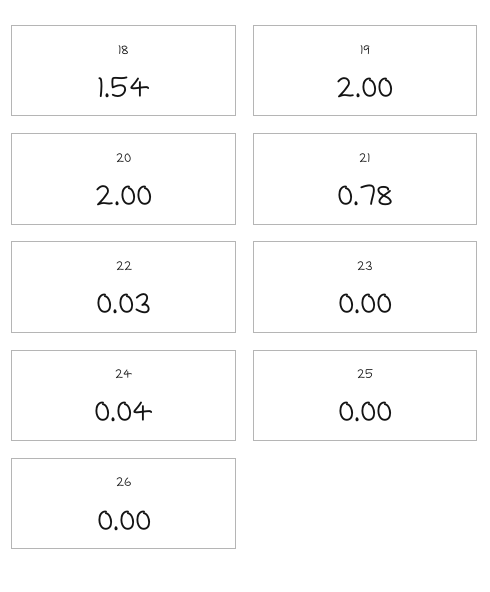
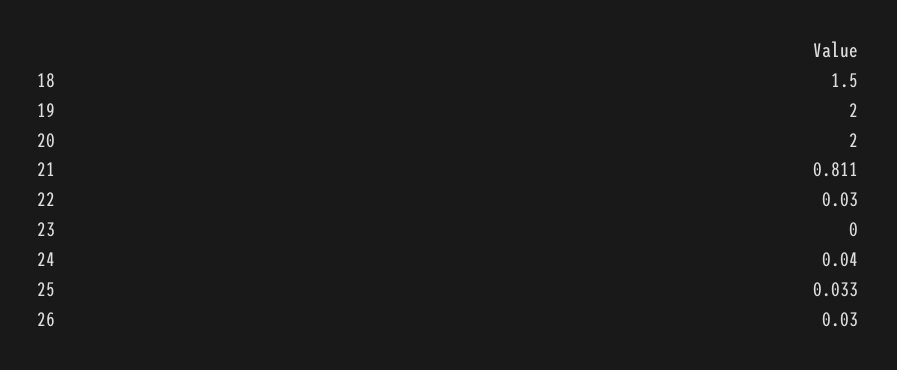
18: 1.54 -> 1.5
21: 0.78 -> 0.811
25: 0 -> 0.033
26: 0 -> 0.03

